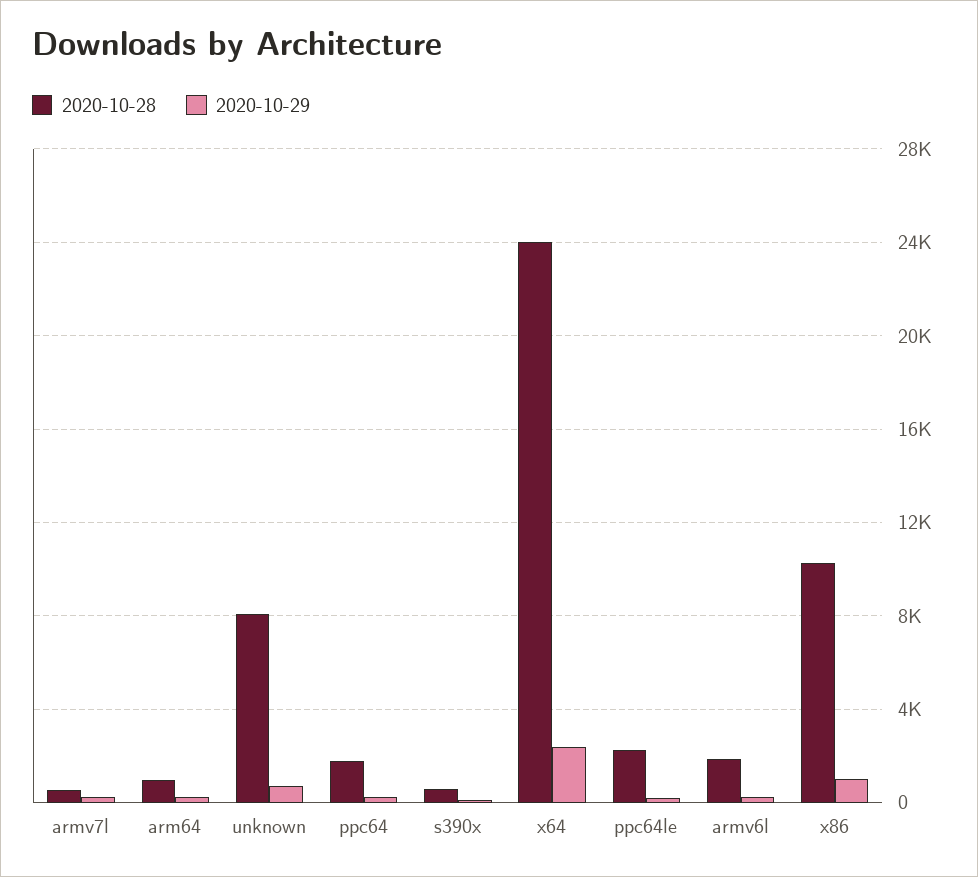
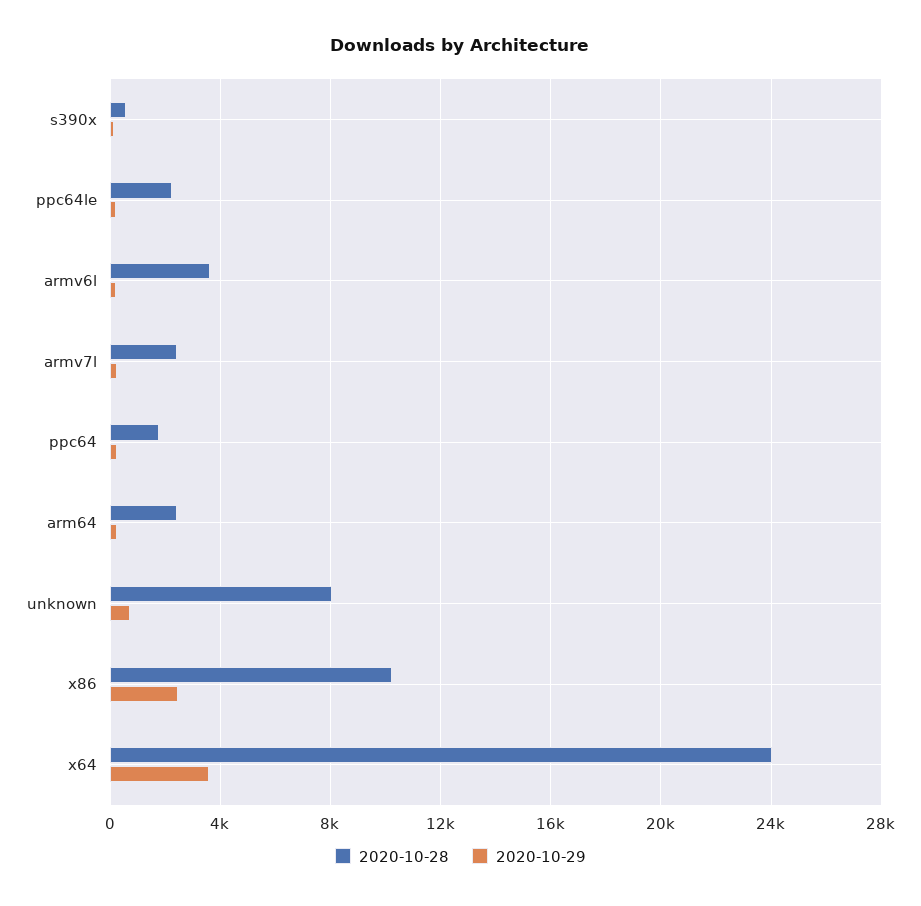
2020-10-28, armv7l: 500 -> 2500
2020-10-28, arm64: 1000 -> 2500
2020-10-29, x64: 2500 -> 3500
2020-10-28, armv6l: 2000 -> 3500
2020-10-29, x86: 1000 -> 2500

